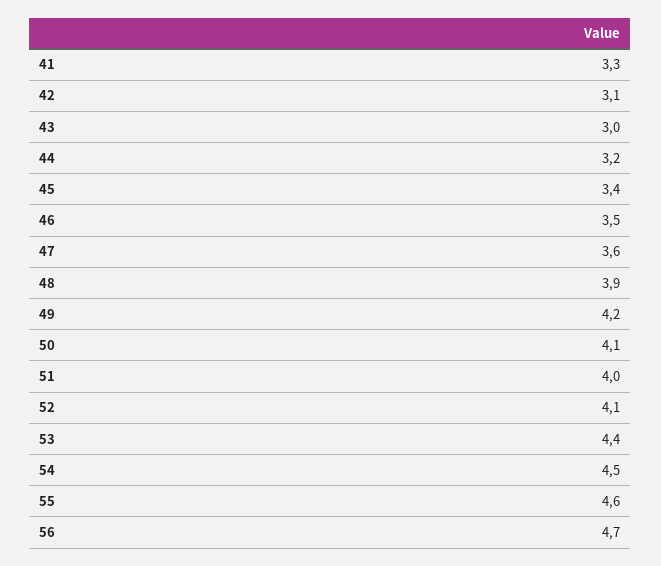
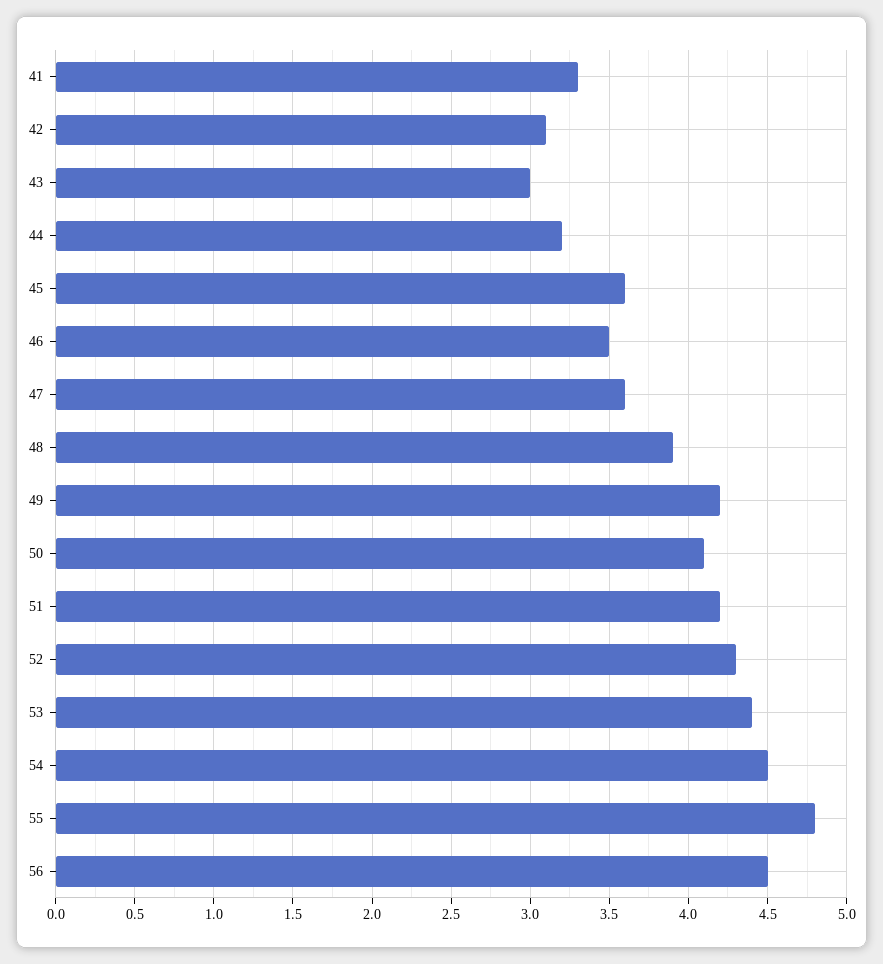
45: 3.4 -> 3.6
51: 4 -> 4.2
52: 4.1 -> 4.3
55: 4.6 -> 4.8
56: 4.7 -> 4.5

